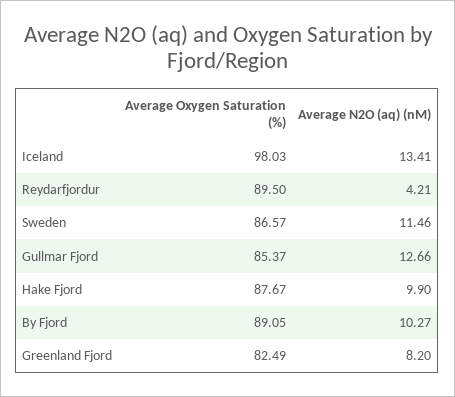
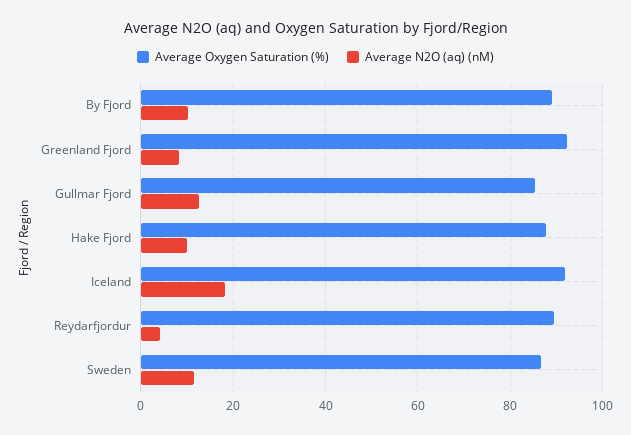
Average Oxygen Saturation (%), Iceland: 98.03 -> 92
Average N2O (aq) (nM), Iceland: 13.41 -> 18
Average Oxygen Saturation (%), Greenland Fjord: 82.49 -> 92

